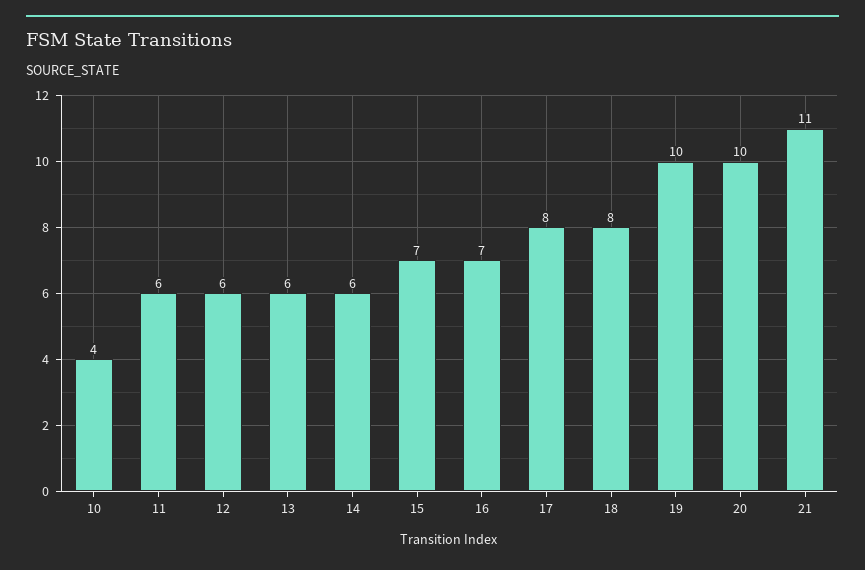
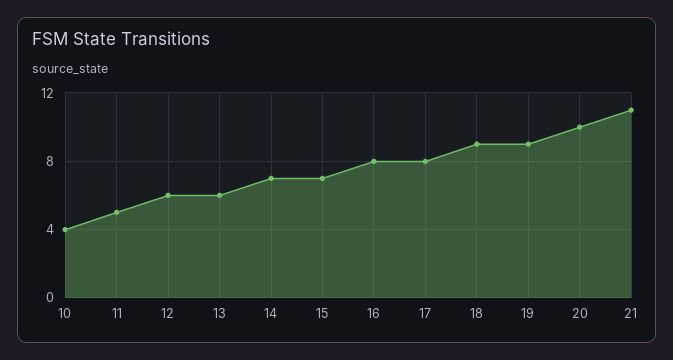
11: 6 -> 5
14: 6 -> 7
16: 7 -> 8
18: 8 -> 9
19: 10 -> 9

